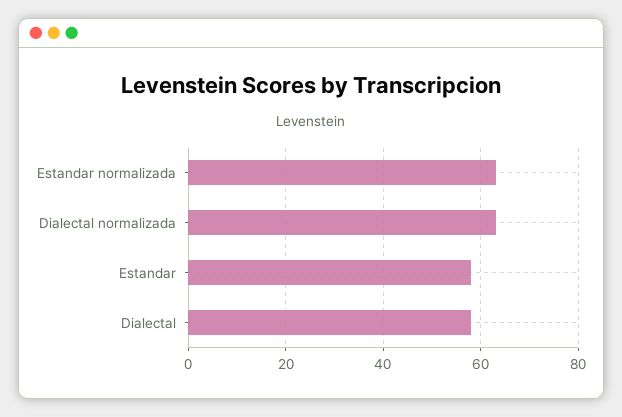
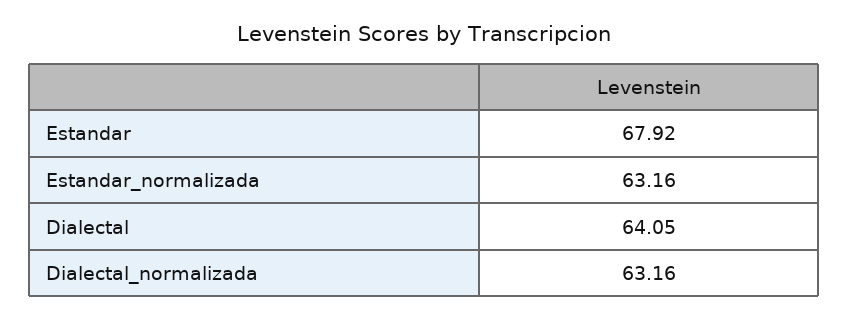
Estandar: 58 -> 67.92
Dialectal: 58 -> 64.05

